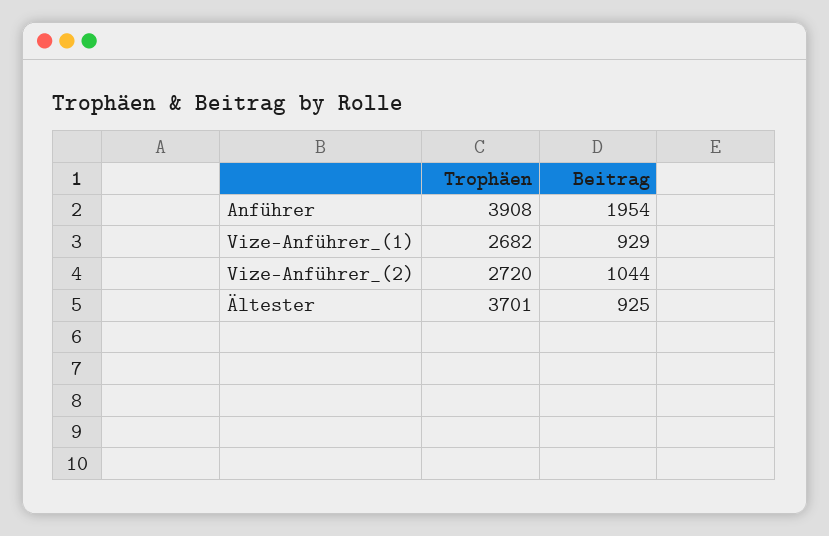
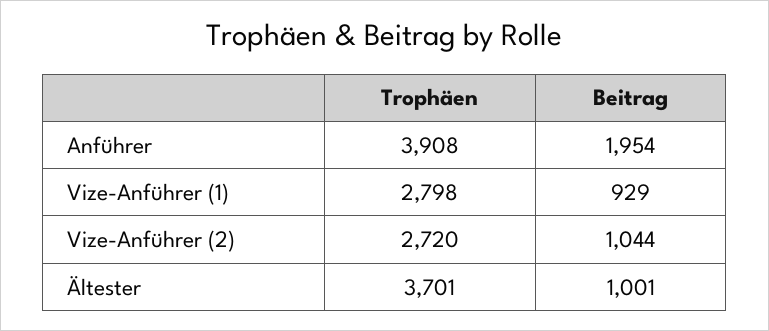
Trophäen, Vize-Anführer_(1): 2682 -> 2798
Beitrag, Ältester: 925 -> 1001

